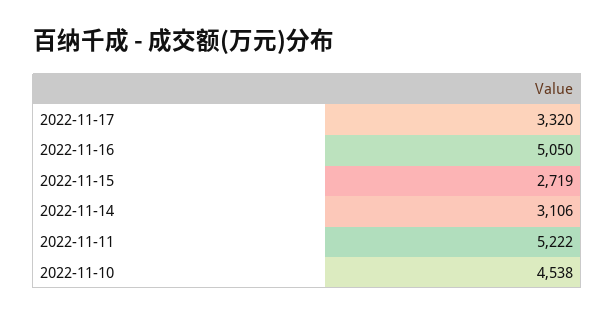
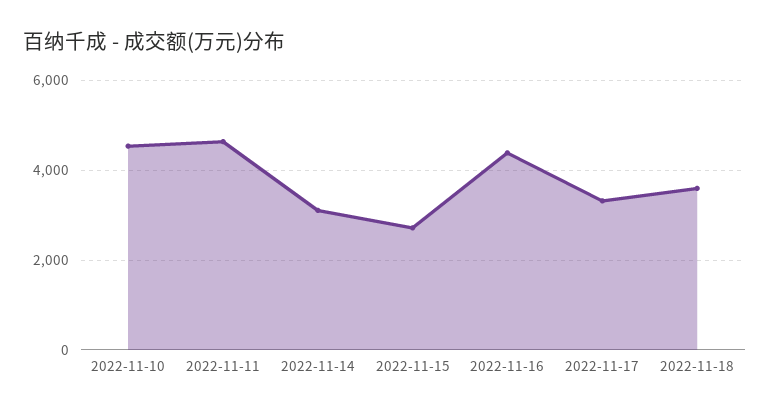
2022-11-16: 5050 -> 4400
2022-11-11: 5222 -> 4600
2022-11-18: none -> 3600

